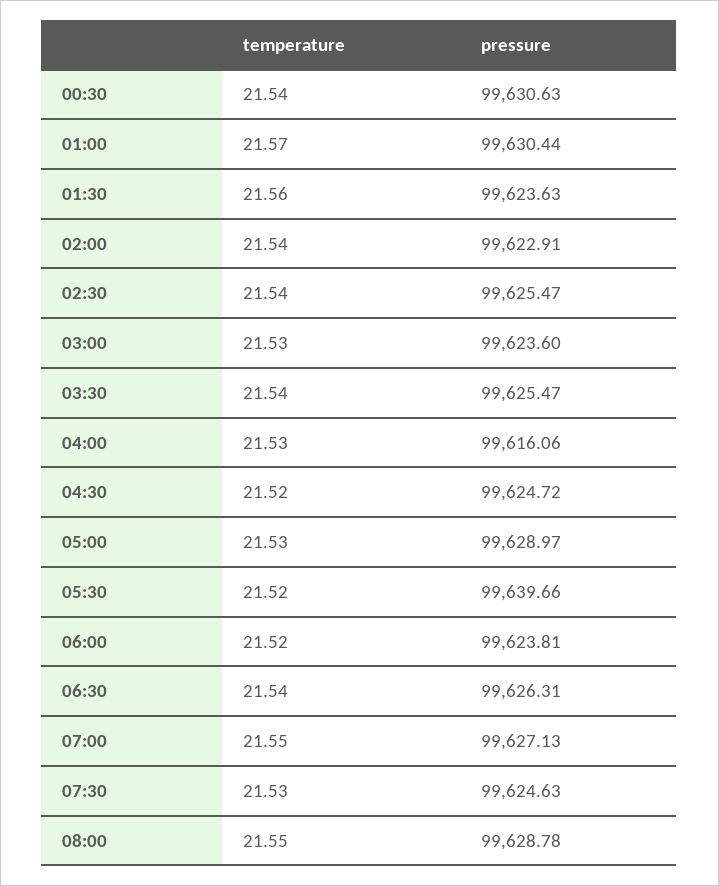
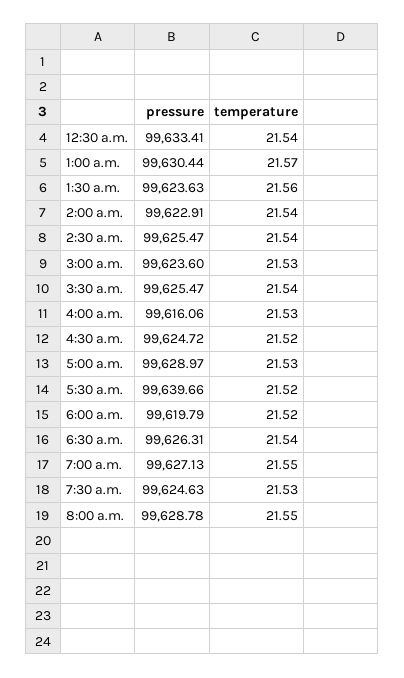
pressure, 00:30: 99630.63 -> 99633.41
pressure, 06:00: 99623.81 -> 99619.79

